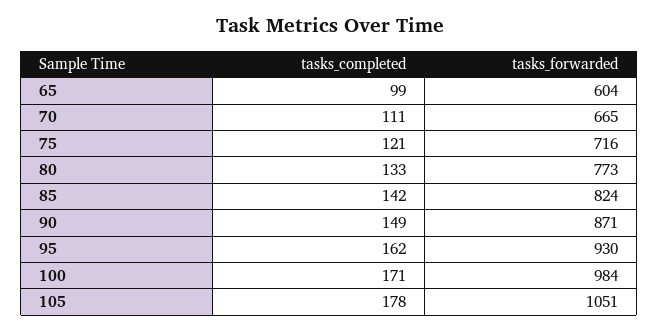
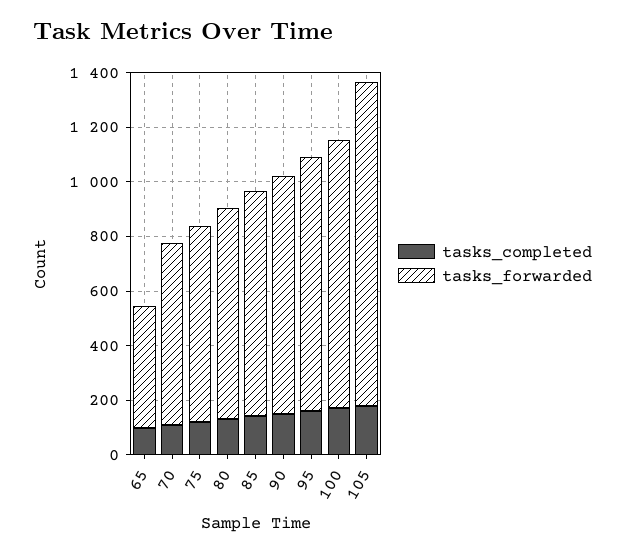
tasks_forwarded, 65: 604 -> 450
tasks_forwarded, 105: 1051 -> 1200

